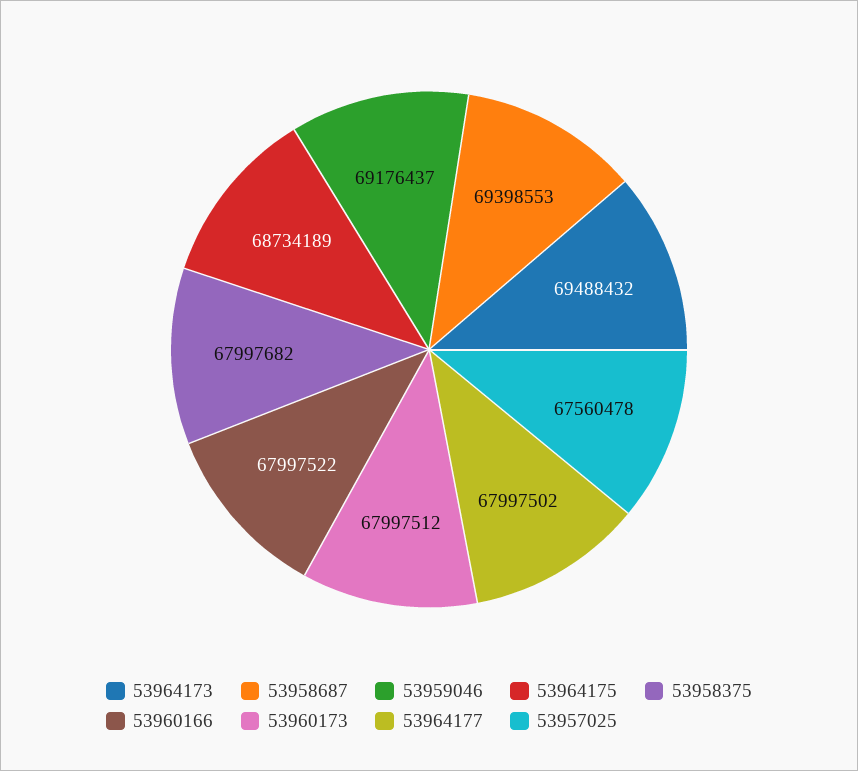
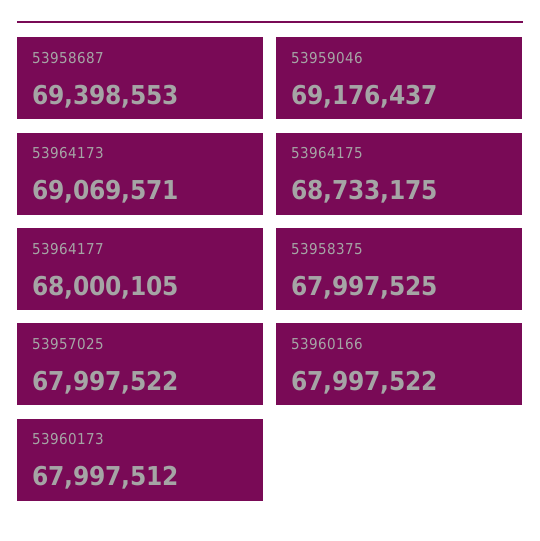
53964173: 69488432 -> 69069571
53964175: 68734189 -> 68733175
53958375: 67997682 -> 67997525
53964177: 67997502 -> 68000105
53957025: 67560478 -> 67997522

